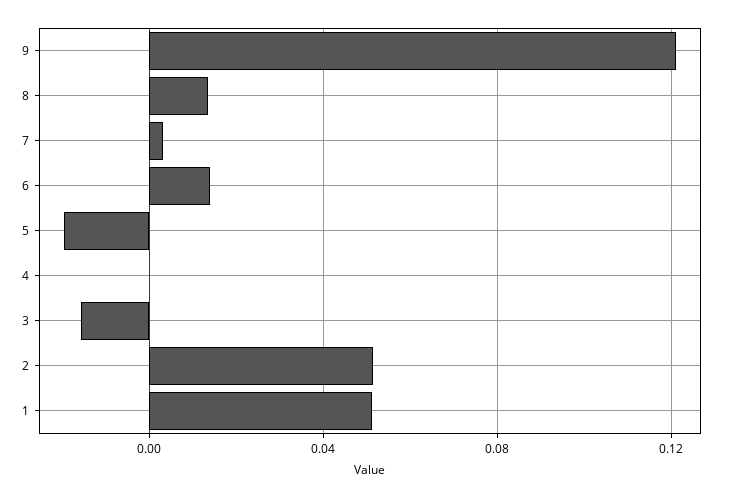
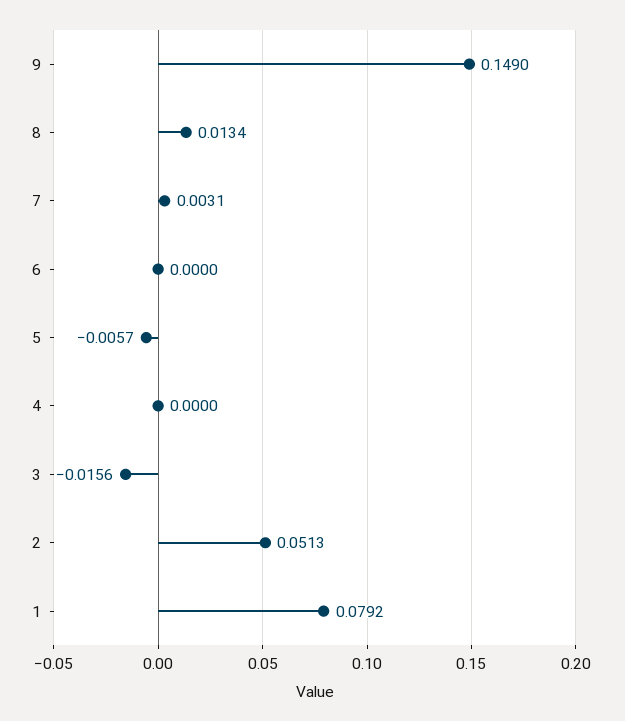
9: 0.12 -> 0.149
6: 0.015 -> 0
5: -0.02 -> -0.0057
1: 0.05 -> 0.0792

